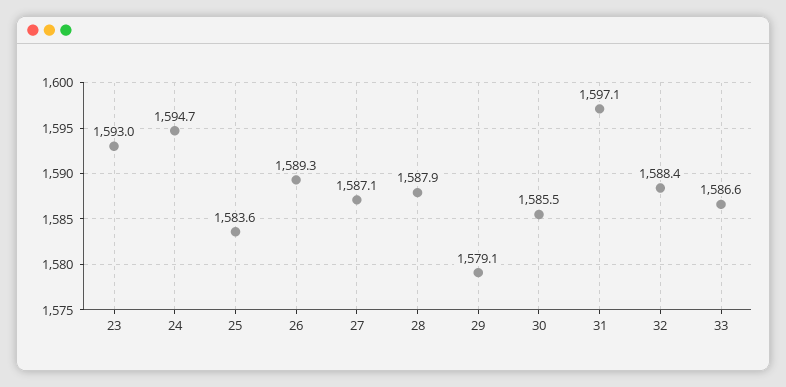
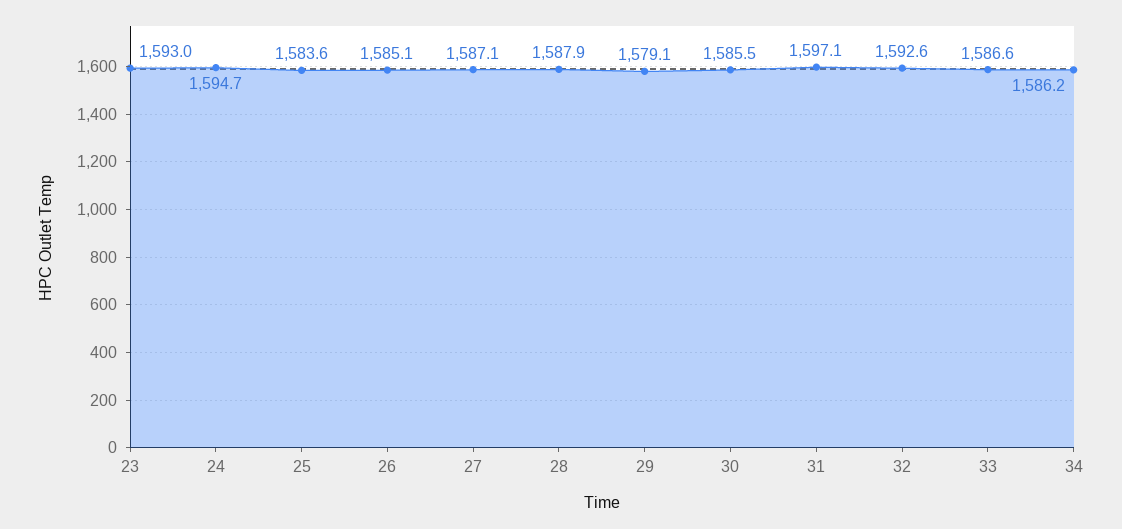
26: 1589.3 -> 1585.1
32: 1588.4 -> 1592.6
34: none -> 1586.2

